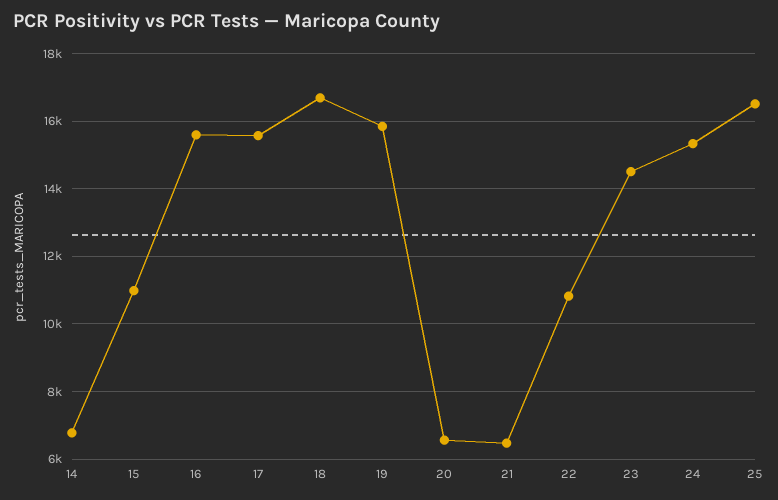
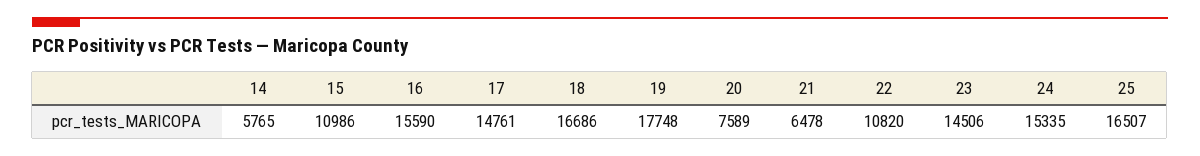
14: 6800 -> 5765
17: 15600 -> 14761
19: 15800 -> 17748
20: 6600 -> 7589

